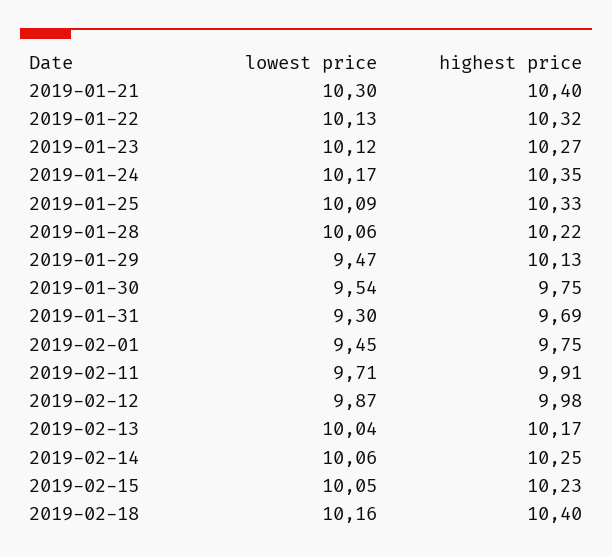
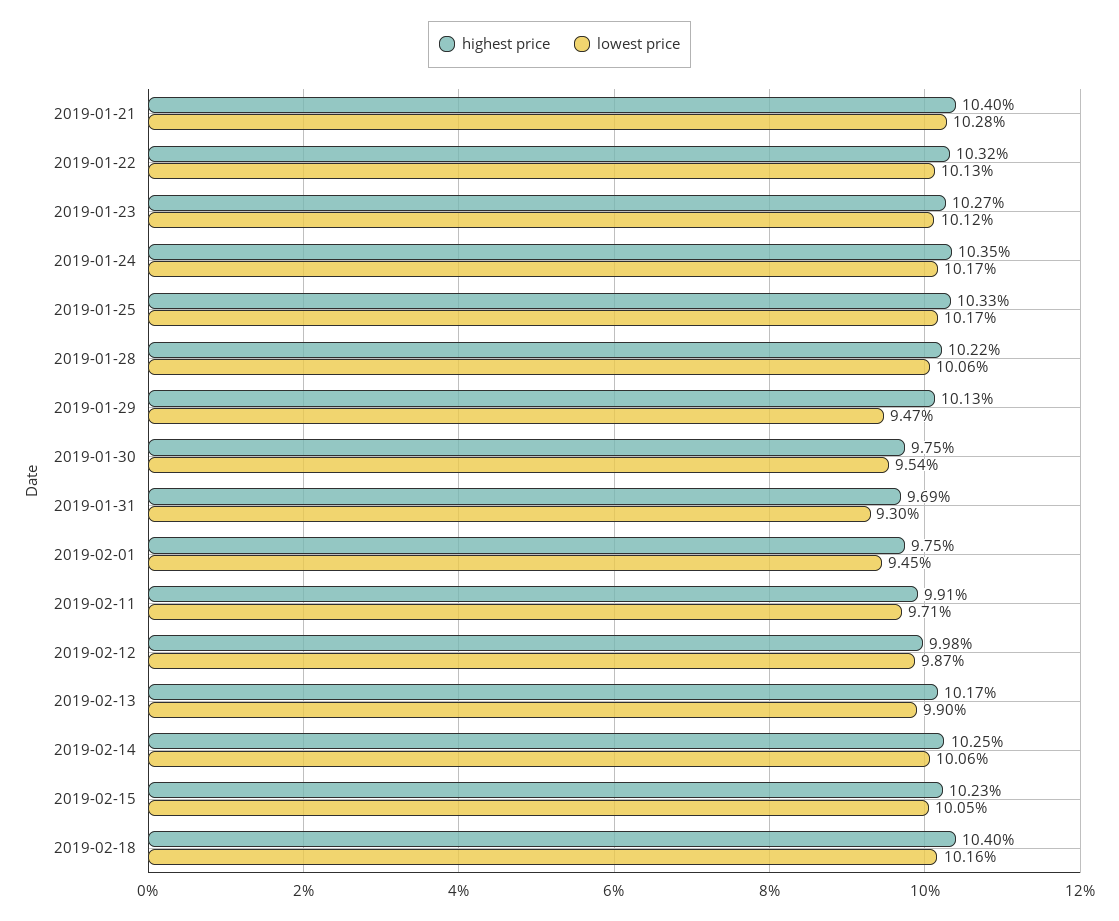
lowest price, 2019-01-21: 10.3 -> 10.28
lowest price, 2019-01-25: 10.09 -> 10.17
lowest price, 2019-02-13: 10.04 -> 9.9

